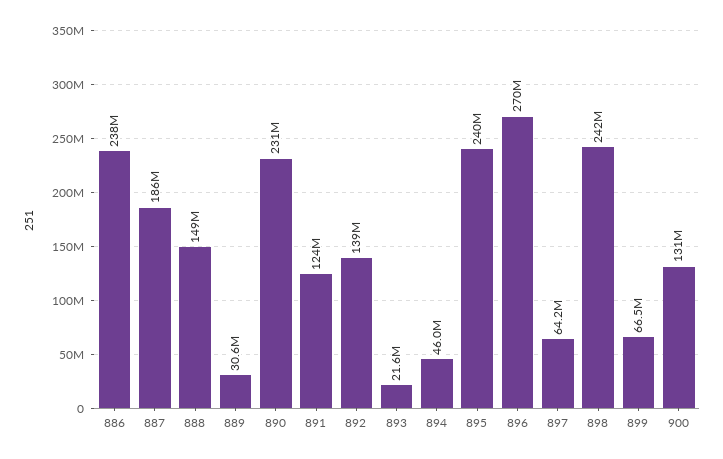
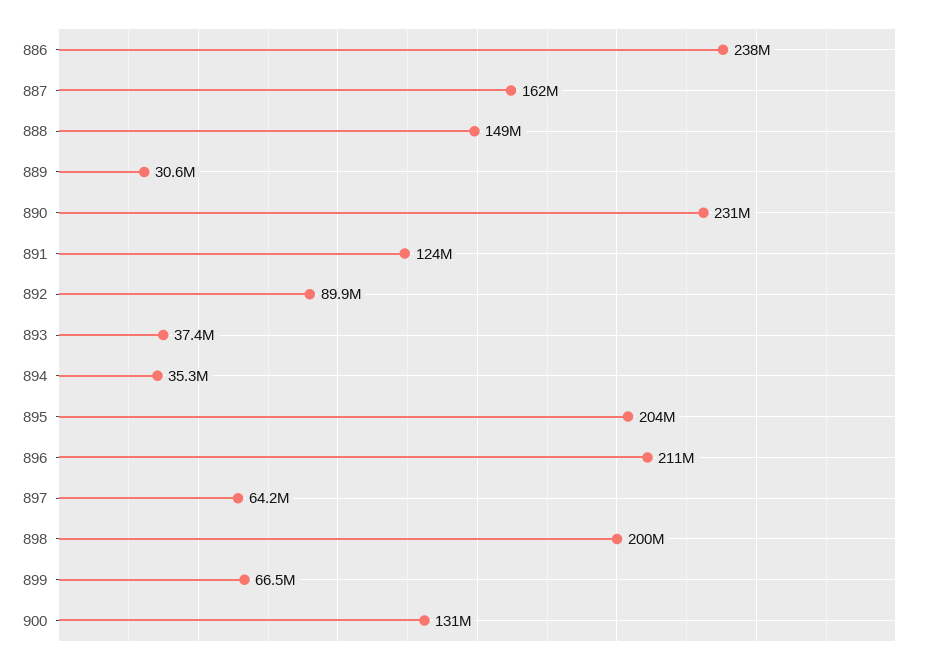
887: 186000000 -> 162000000
892: 139000000 -> 89900000
893: 21600000 -> 37400000
894: 46000000 -> 35300000
895: 240000000 -> 204000000
896: 270000000 -> 211000000
898: 242000000 -> 200000000

